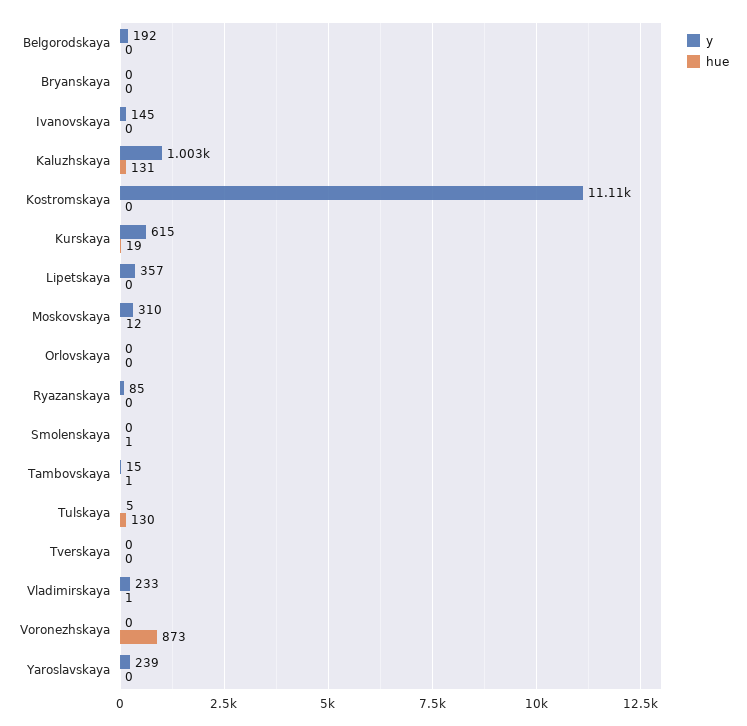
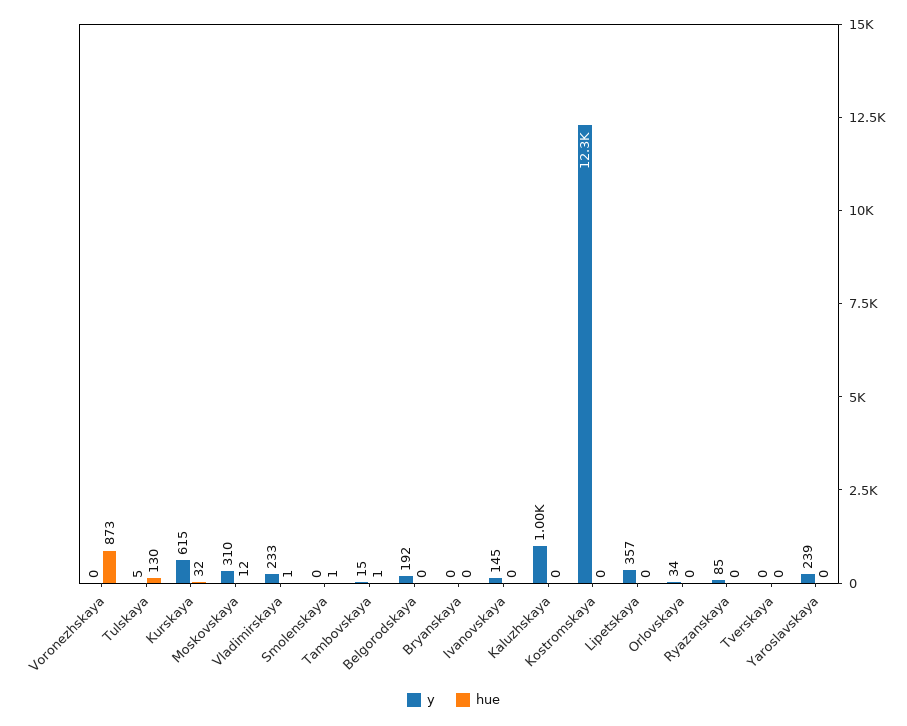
hue, Kaluzhskaya: 131 -> 0
y, Kostromskaya: 11110 -> 12300
hue, Kurskaya: 19 -> 32
y, Orlovskaya: 0 -> 34

